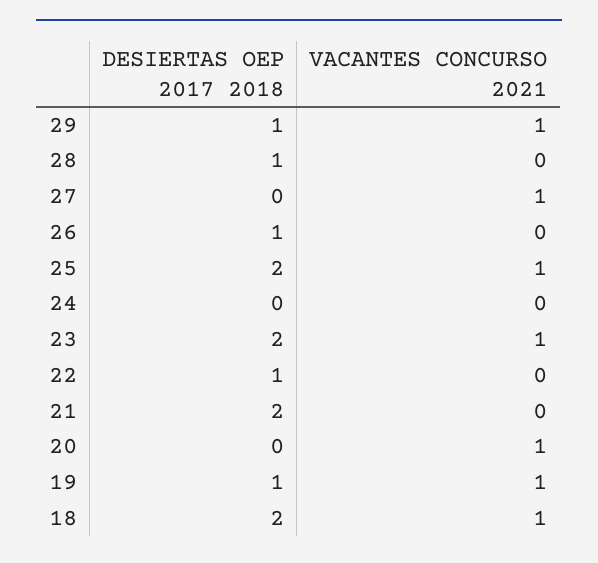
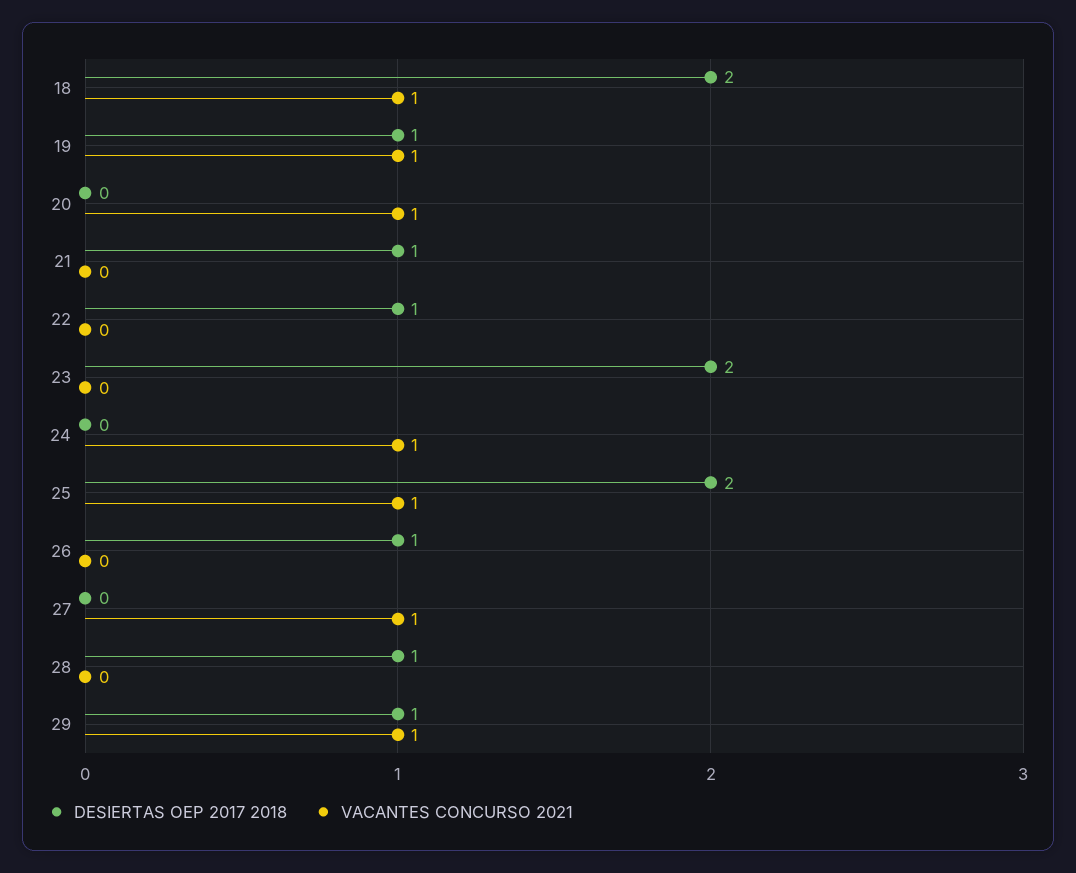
VACANTES CONCURSO 2021, 24: 0 -> 1
VACANTES CONCURSO 2021, 23: 1 -> 0
DESIERTAS OEP 2017 2018, 21: 2 -> 1

